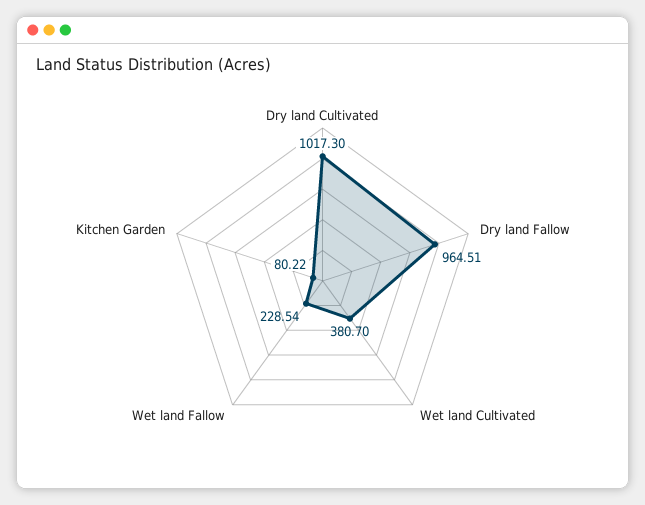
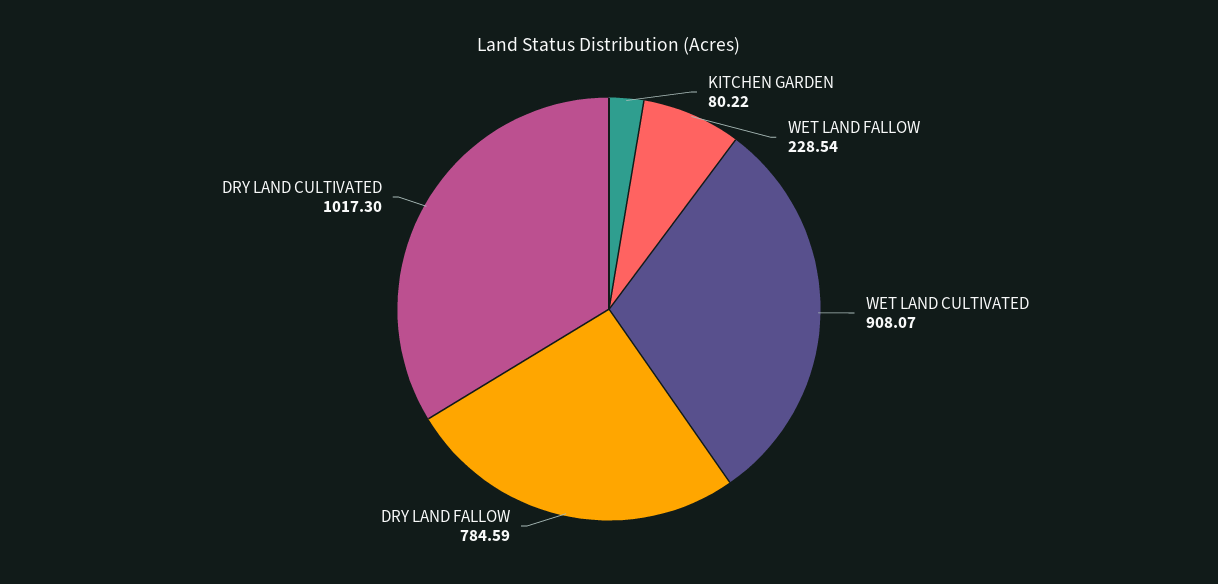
Dry land Fallow: 964.51 -> 784.59
Wet land Cultivated: 380.7 -> 908.07

